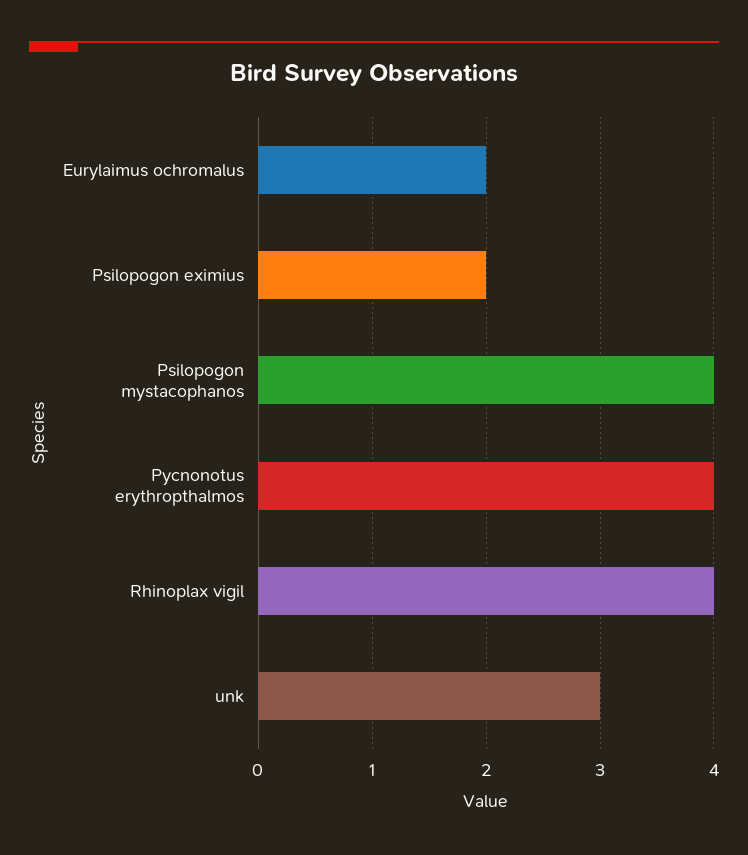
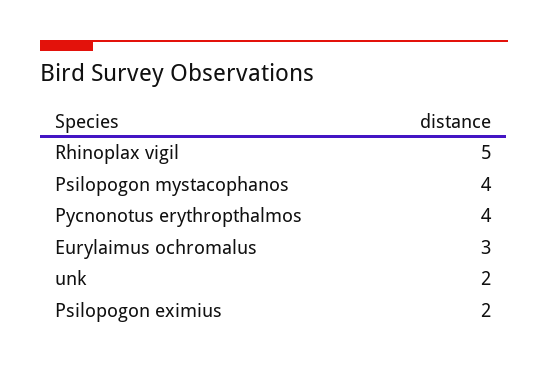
Eurylaimus ochromalus: 2 -> 3
Rhinoplax vigil: 4 -> 5
unk: 3 -> 2

